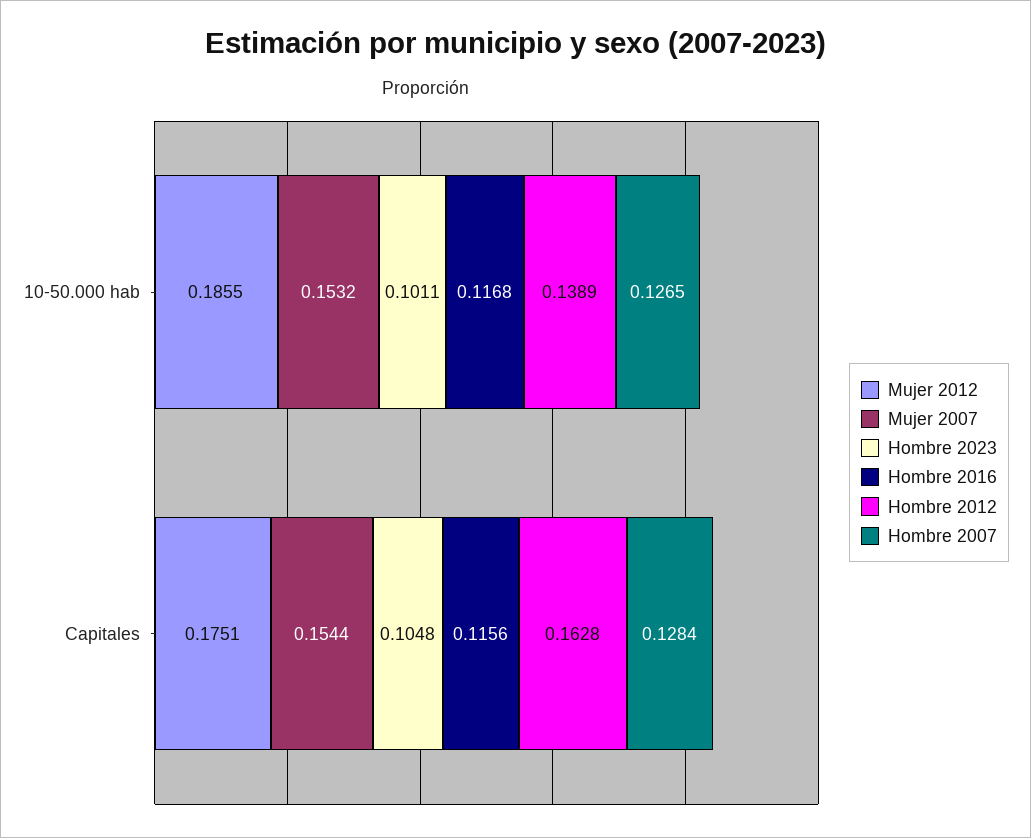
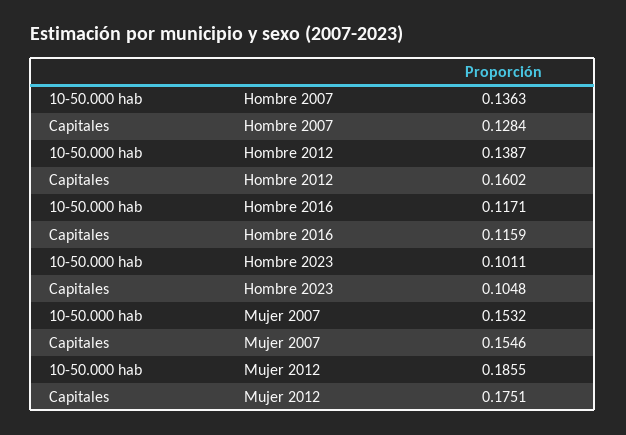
Hombre 2016, 10-50.000 hab: 0.1168 -> 0.1171
Hombre 2012, 10-50.000 hab: 0.1389 -> 0.1387
Hombre 2007, 10-50.000 hab: 0.1265 -> 0.1363
Mujer 2007, Capitales: 0.1544 -> 0.1546
Hombre 2016, Capitales: 0.1156 -> 0.1159
Hombre 2012, Capitales: 0.1628 -> 0.1602

